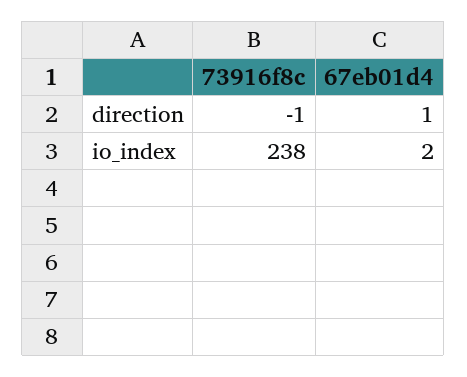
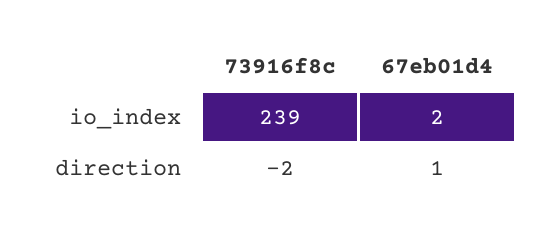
73916f8c, direction: -1 -> -2
73916f8c, io_index: 238 -> 239

